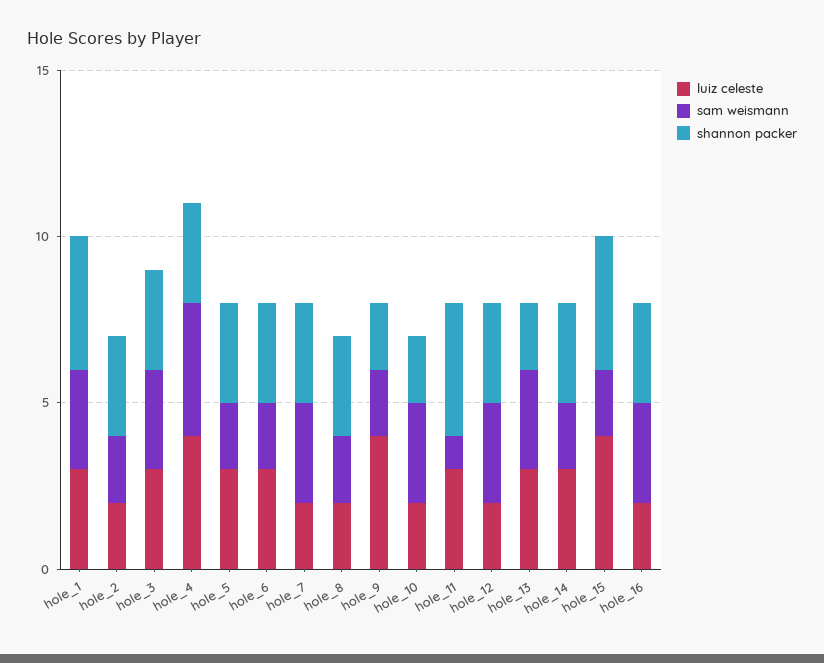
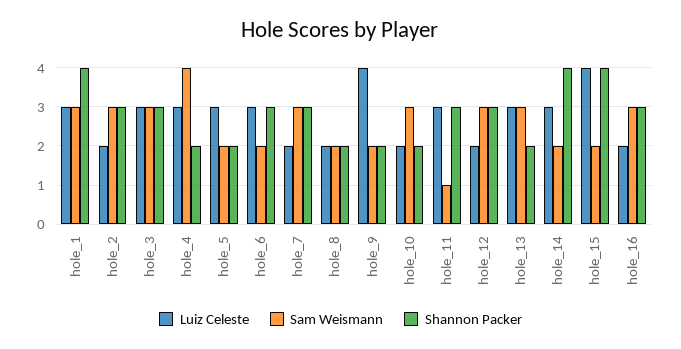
sam weismann, hole_2: 2 -> 3
luiz celeste, hole_4: 4 -> 3
shannon packer, hole_4: 3 -> 2
shannon packer, hole_5: 3 -> 2
shannon packer, hole_8: 3 -> 2
shannon packer, hole_11: 4 -> 3
shannon packer, hole_14: 3 -> 4

